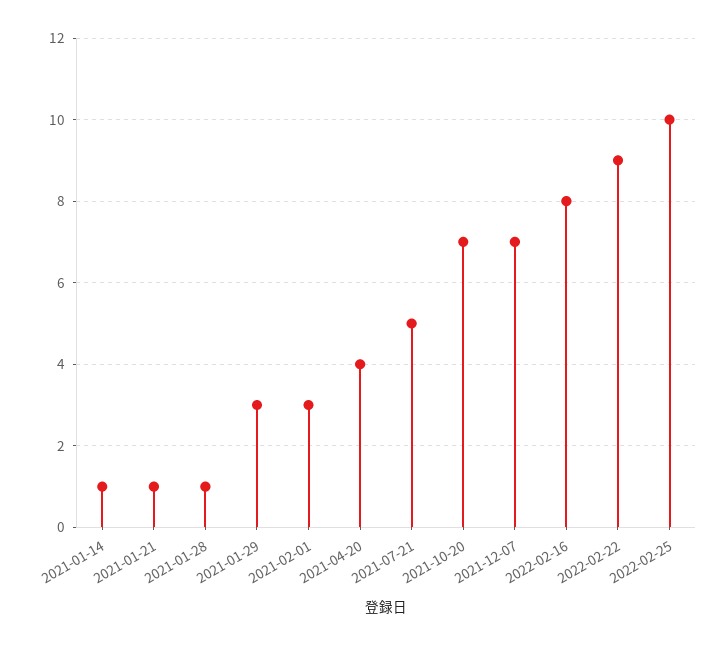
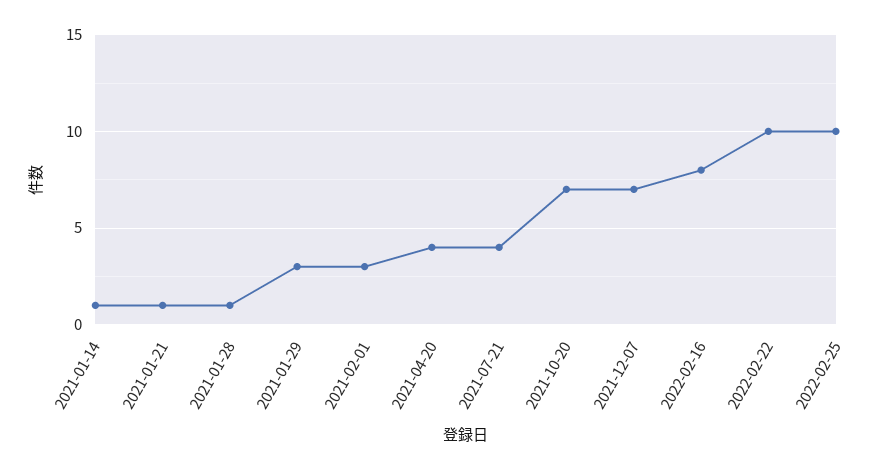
2021-07-21: 5 -> 4
2022-02-22: 9 -> 10

